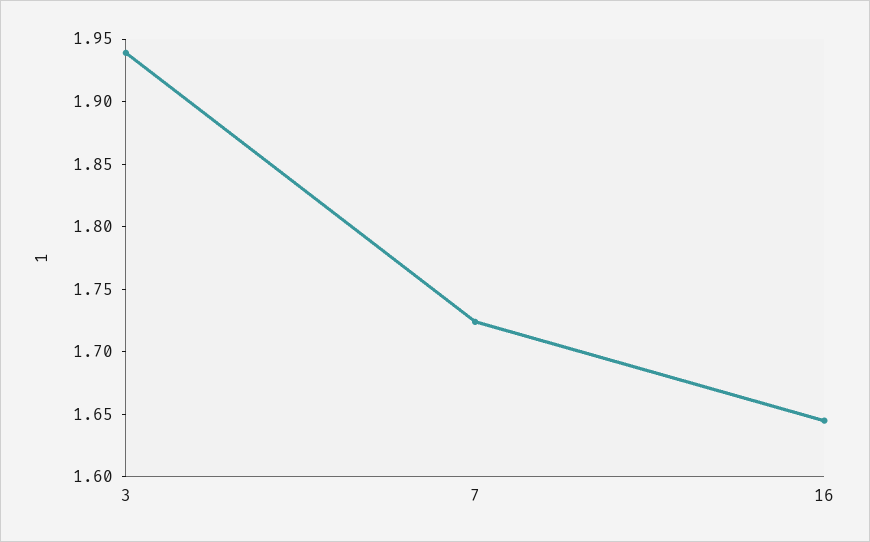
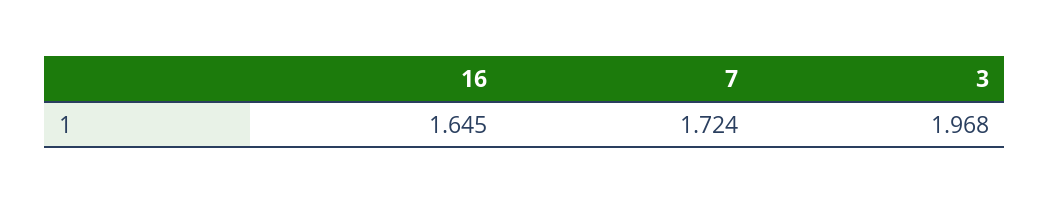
3: 1.94 -> 1.968

